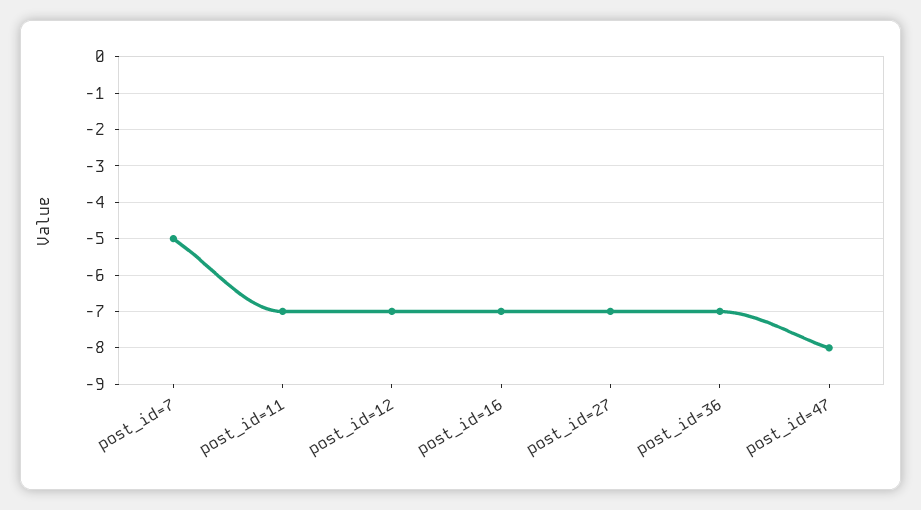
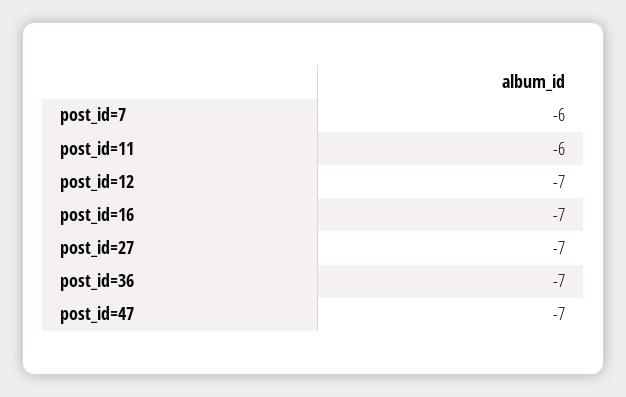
post_id=7: -5 -> -6
post_id=11: -7 -> -6
post_id=47: -8 -> -7

